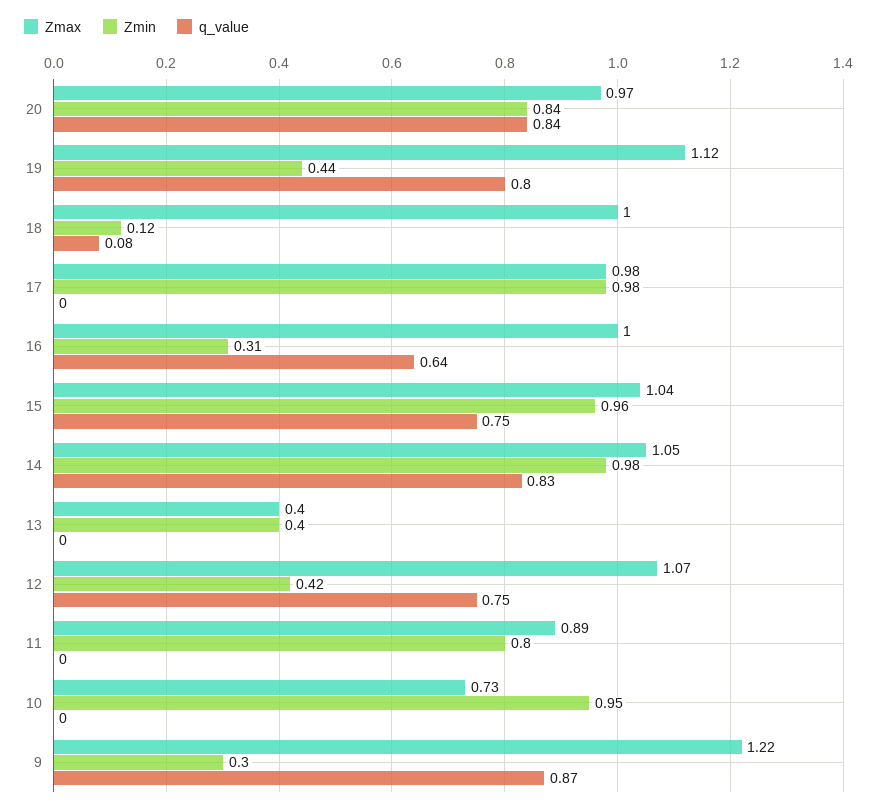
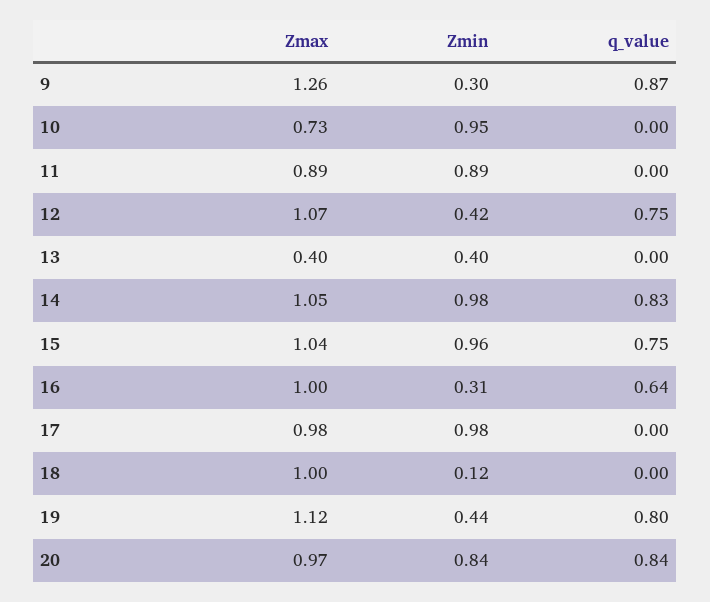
q_value, 18: 0.08 -> 0
Zmin, 11: 0.8 -> 0.89
Zmax, 9: 1.22 -> 1.26

